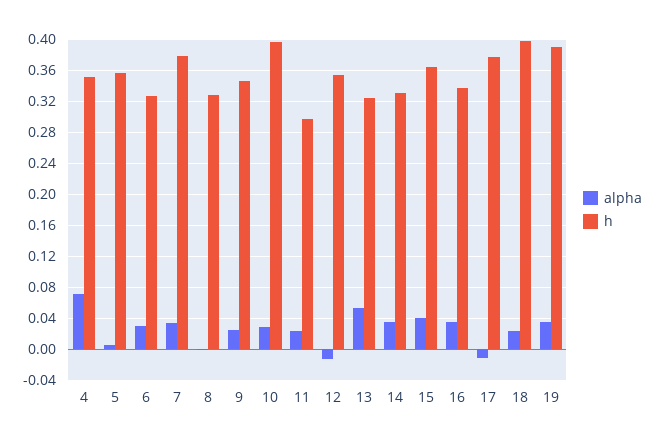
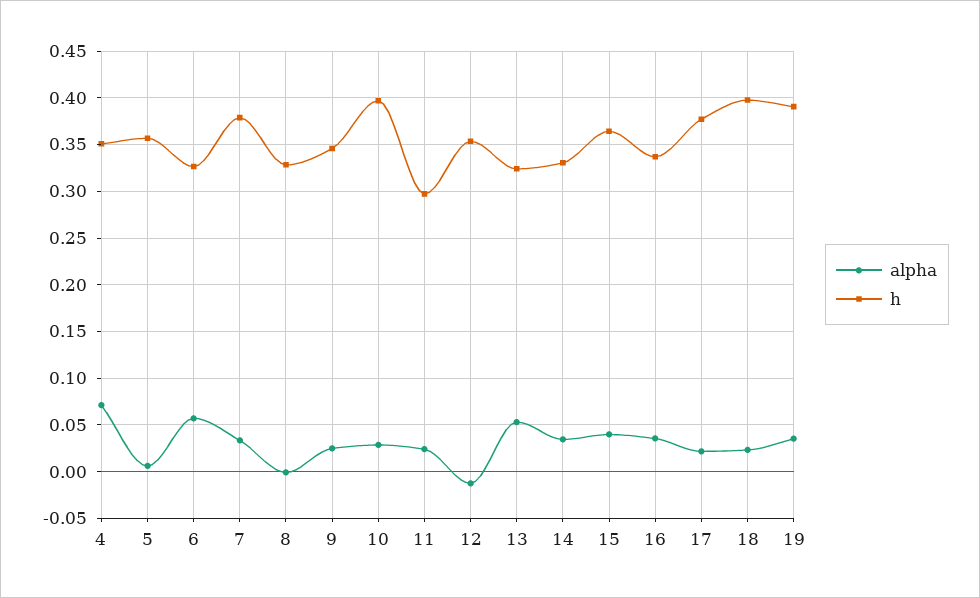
alpha, 6: 0.03 -> 0.06
alpha, 17: -0.01 -> 0.02

